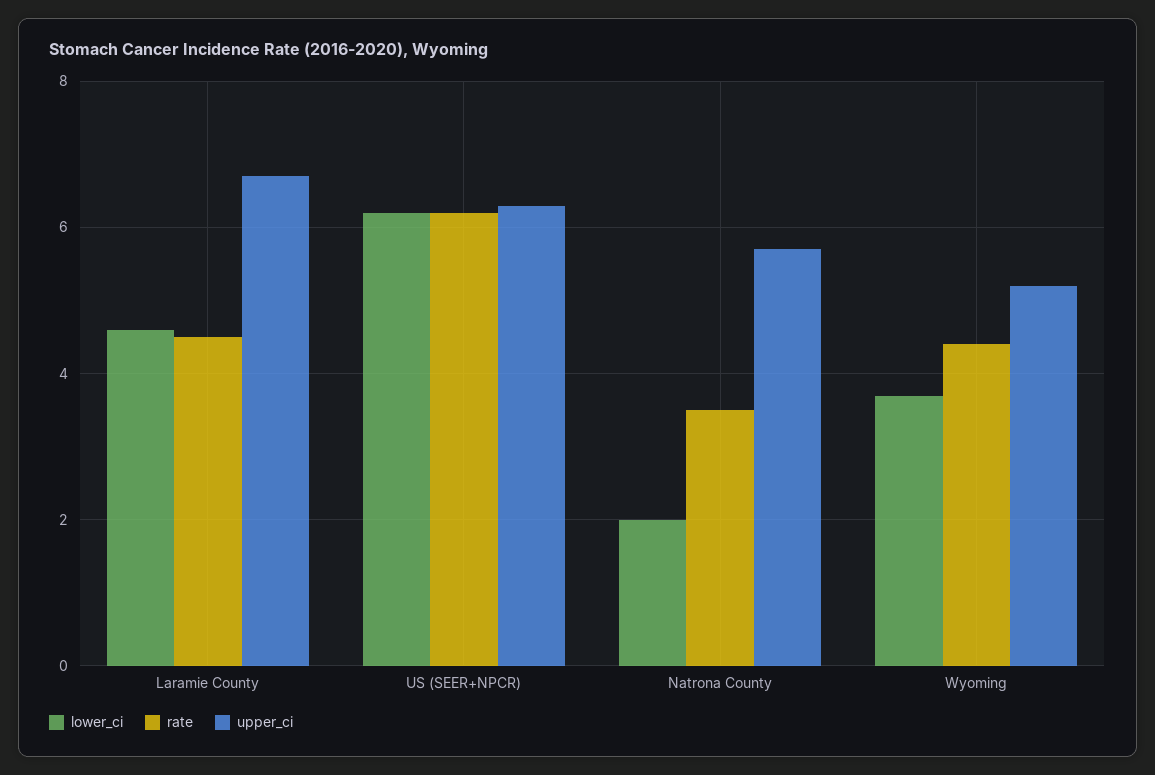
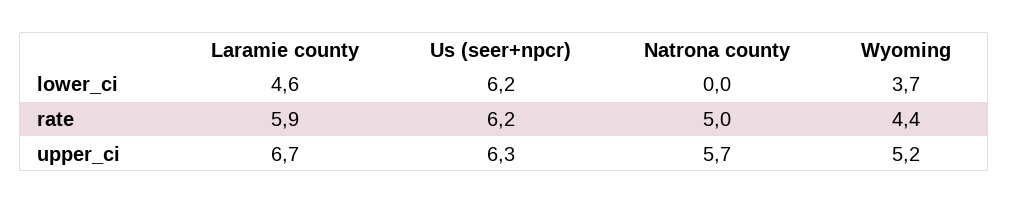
rate, Laramie County: 4.5 -> 5.9
lower_ci, Natrona County: 2 -> 0
rate, Natrona County: 3.5 -> 5

